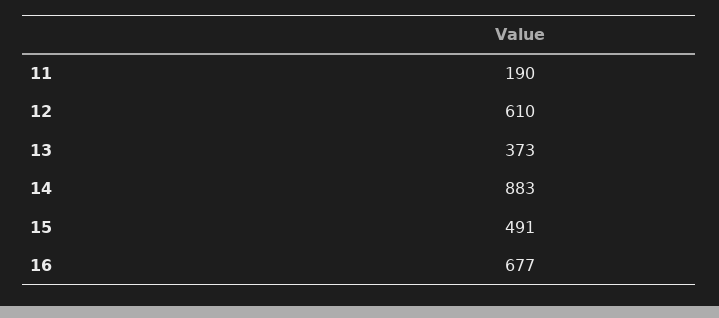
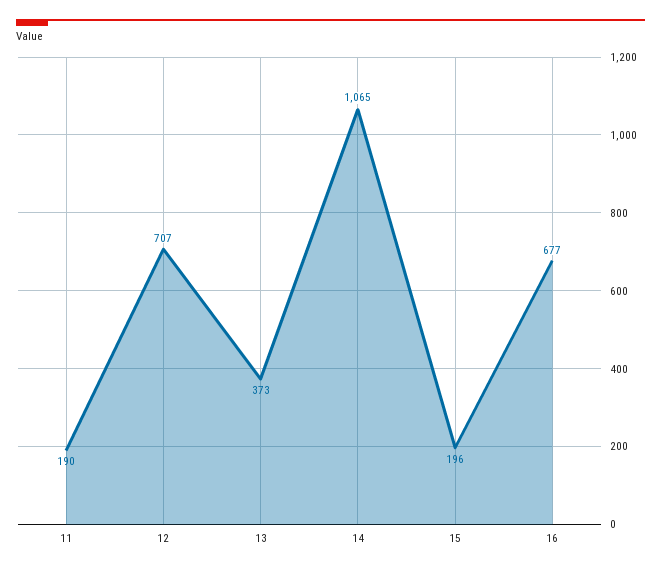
12: 610 -> 707
14: 883 -> 1065
15: 491 -> 196

